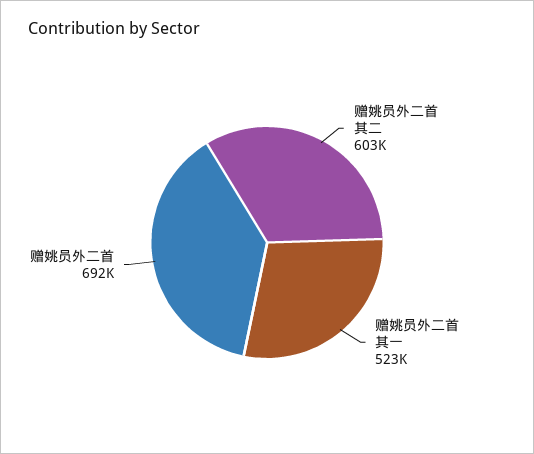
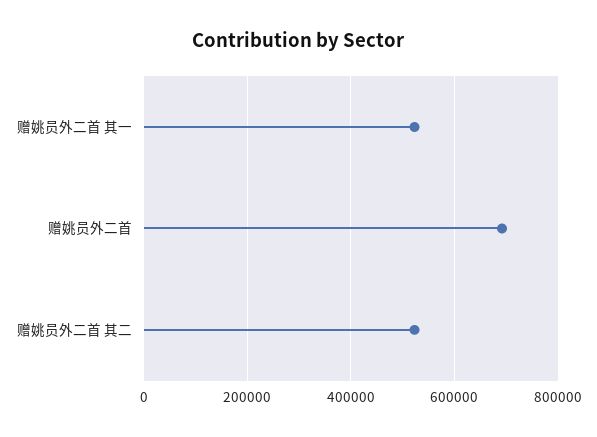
赠姚员外二首 其二: 603000 -> 520000

